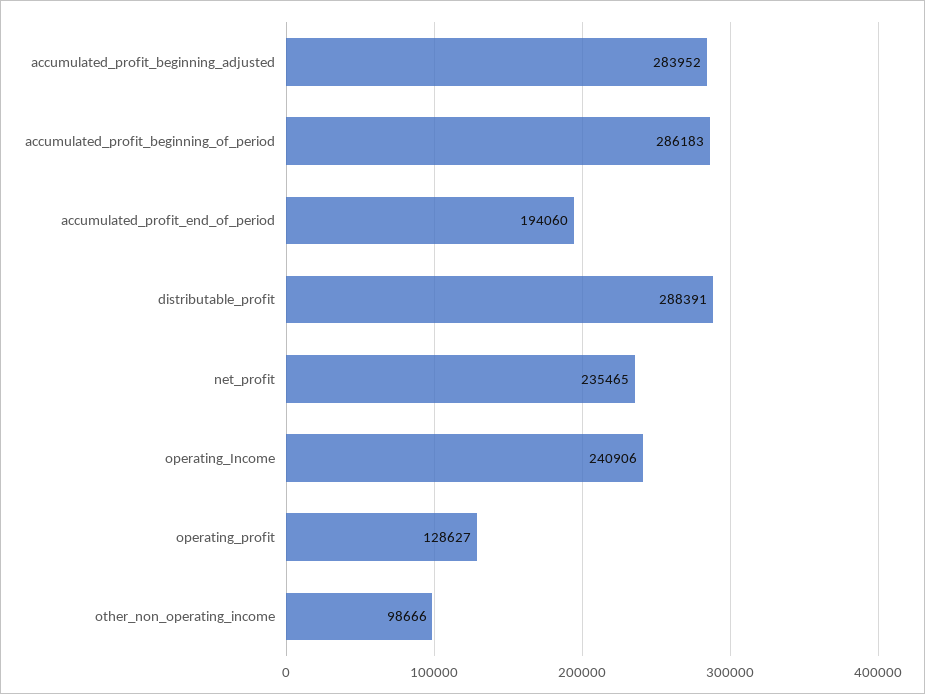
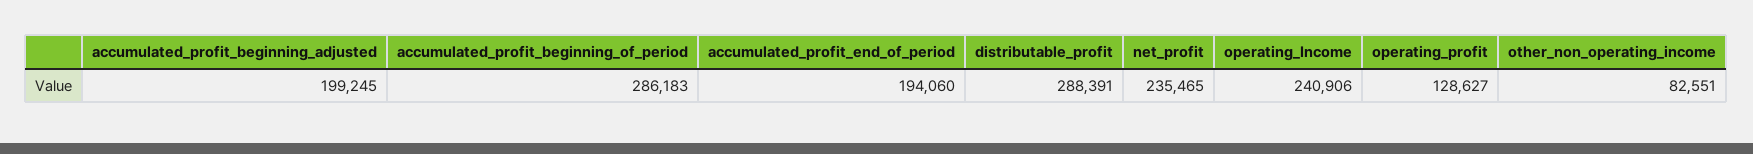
accumulated_profit_beginning_adjusted: 283952 -> 199245
other_non_operating_income: 98666 -> 82551

